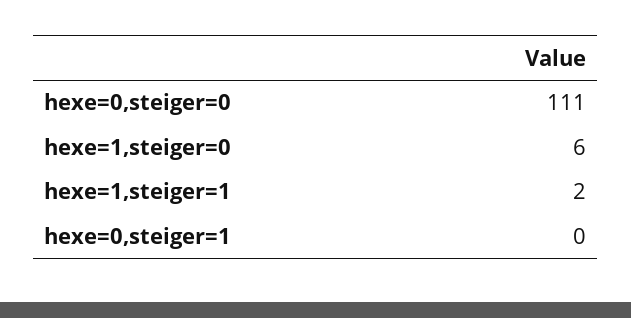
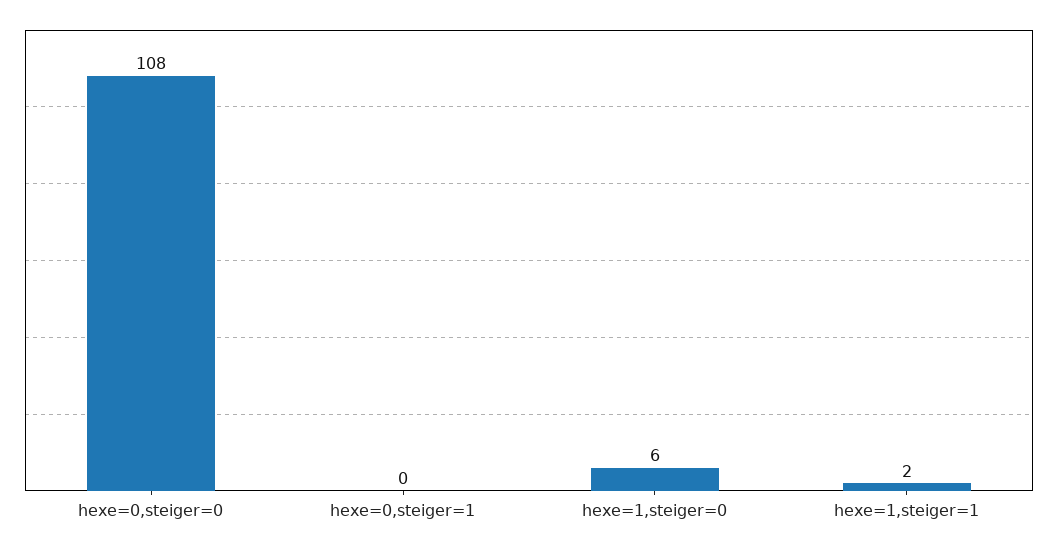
hexe=0,steiger=0: 111 -> 108

